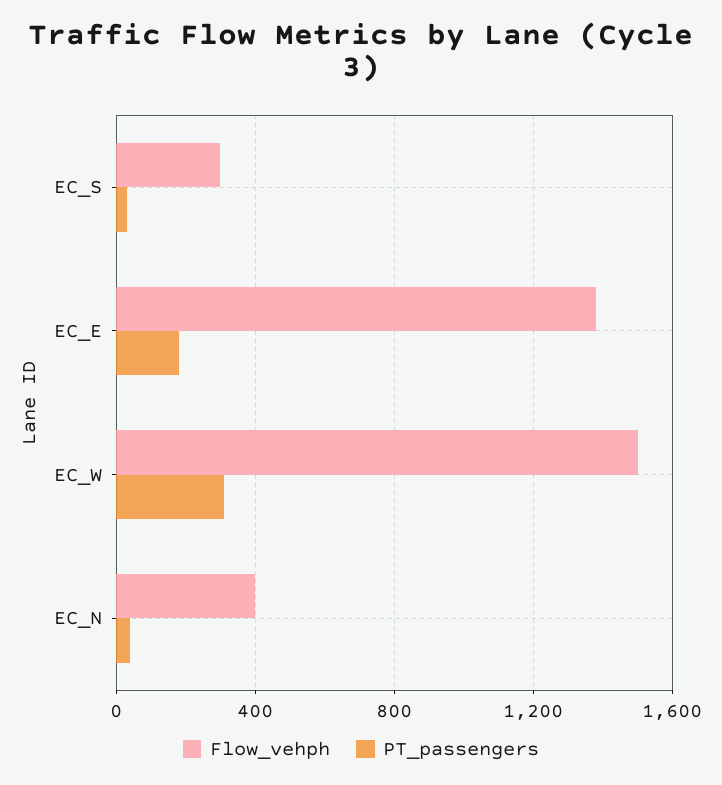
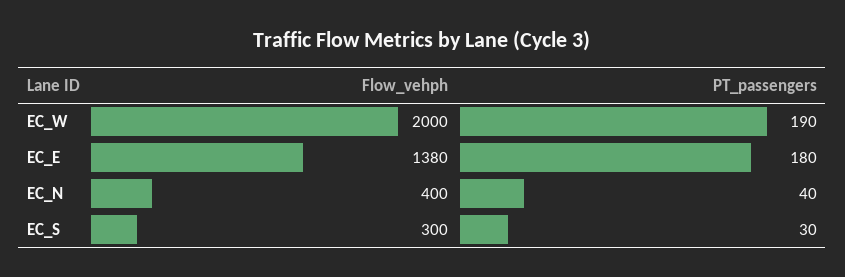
Flow_vehph, EC_W: 1500 -> 2000
PT_passengers, EC_W: 300 -> 190

